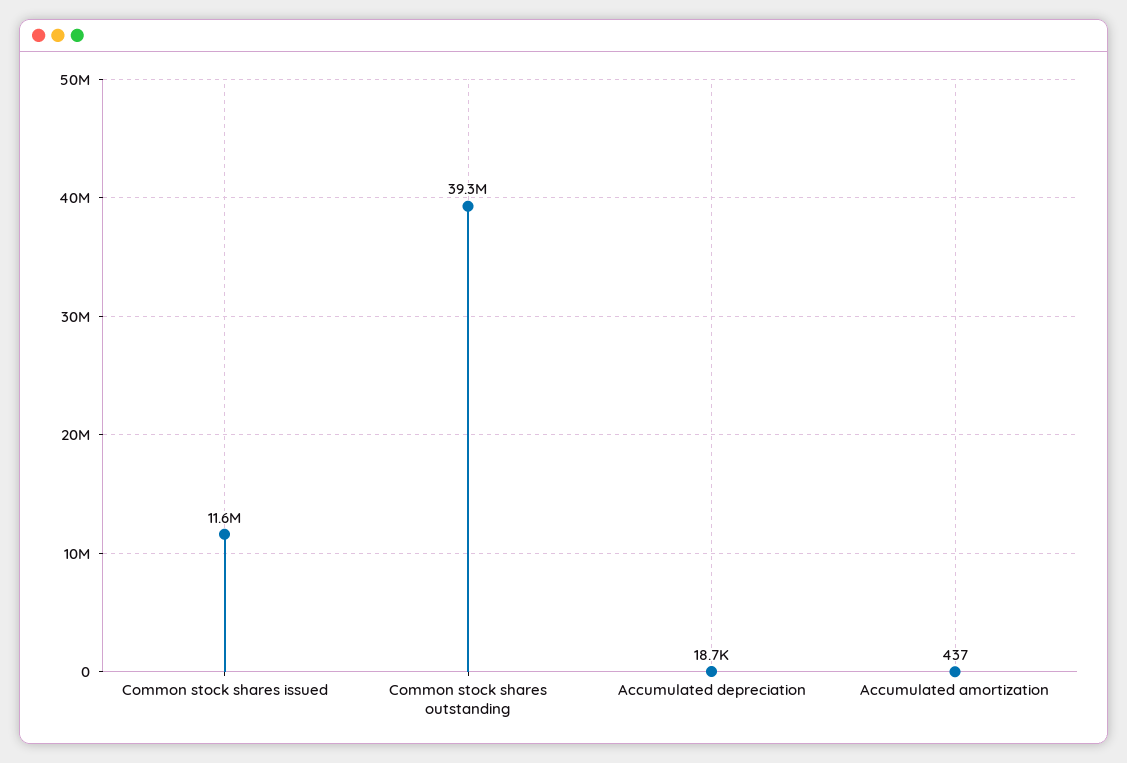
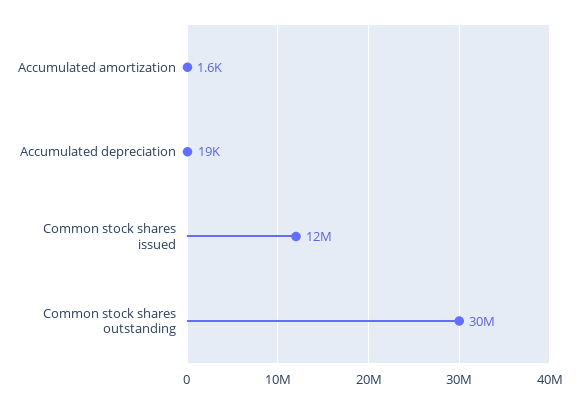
Common stock shares outstanding: 39300000 -> 30000000
Accumulated amortization: 437 -> 1600

